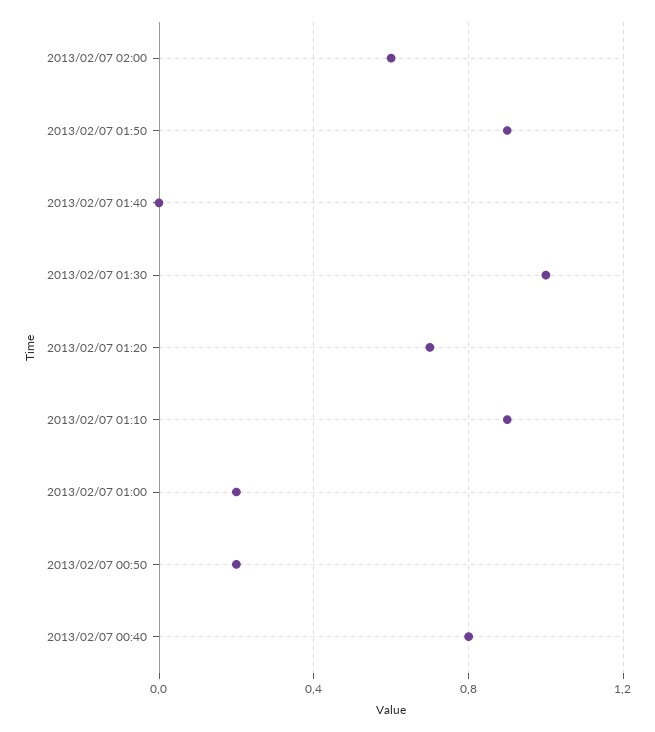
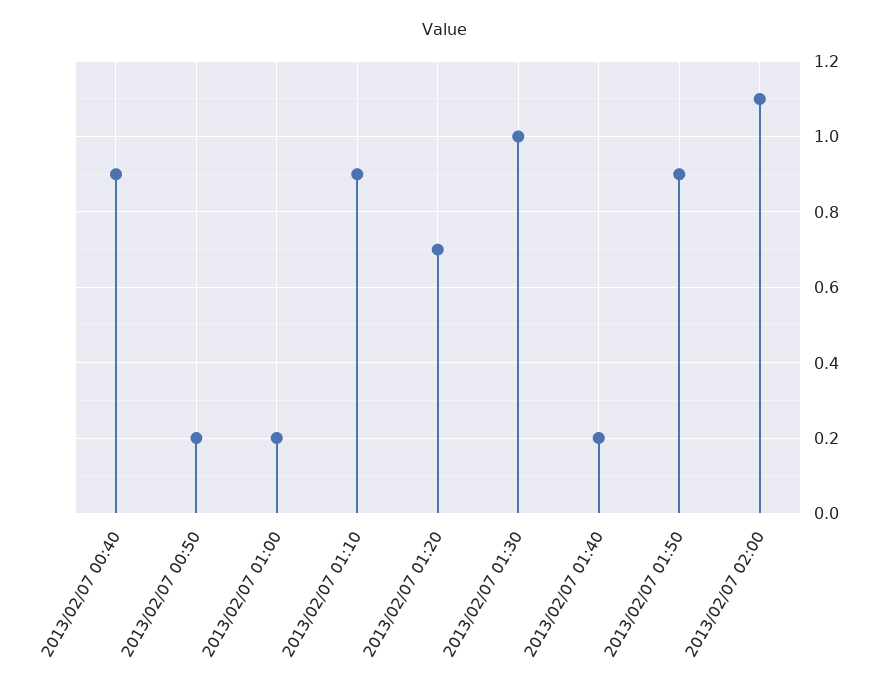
2013/02/07 02:00: 0.6 -> 1.1
2013/02/07 01:40: 0 -> 0.2
2013/02/07 00:40: 0.8 -> 0.9

